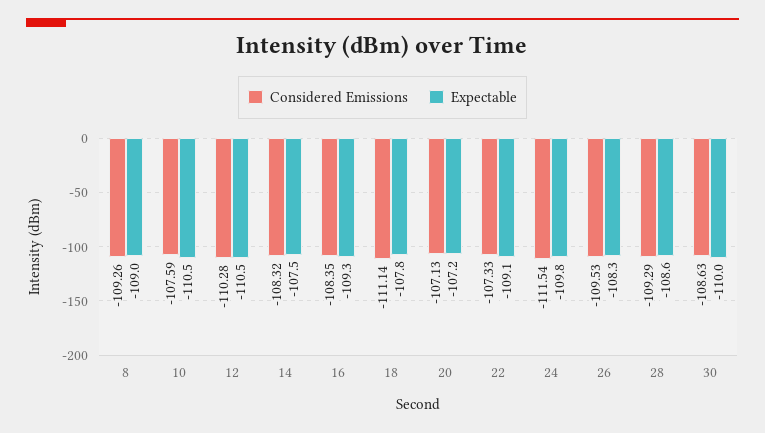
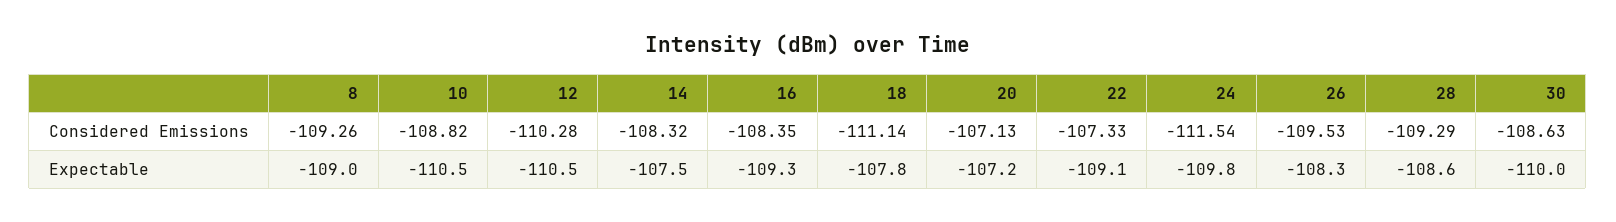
Considered Emissions, 10: -107.59 -> -108.82

